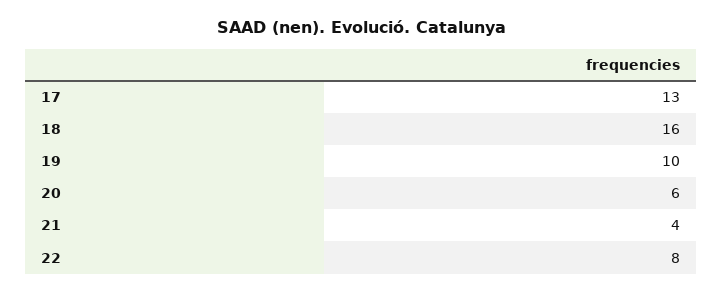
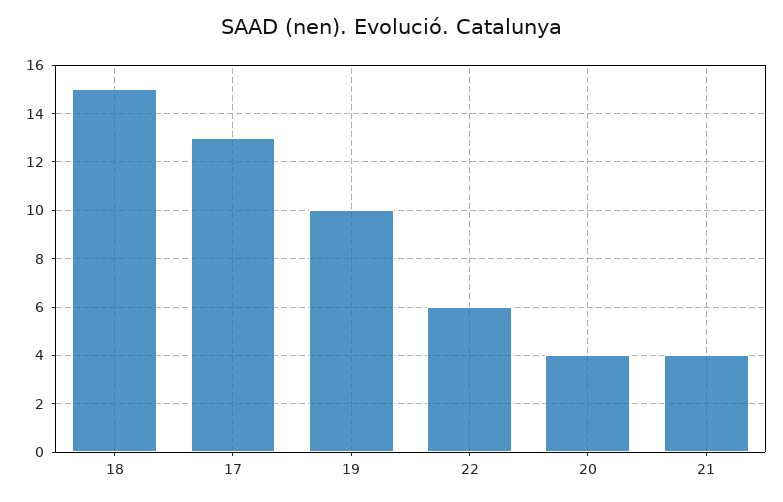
18: 16 -> 15
20: 6 -> 4
22: 8 -> 6

